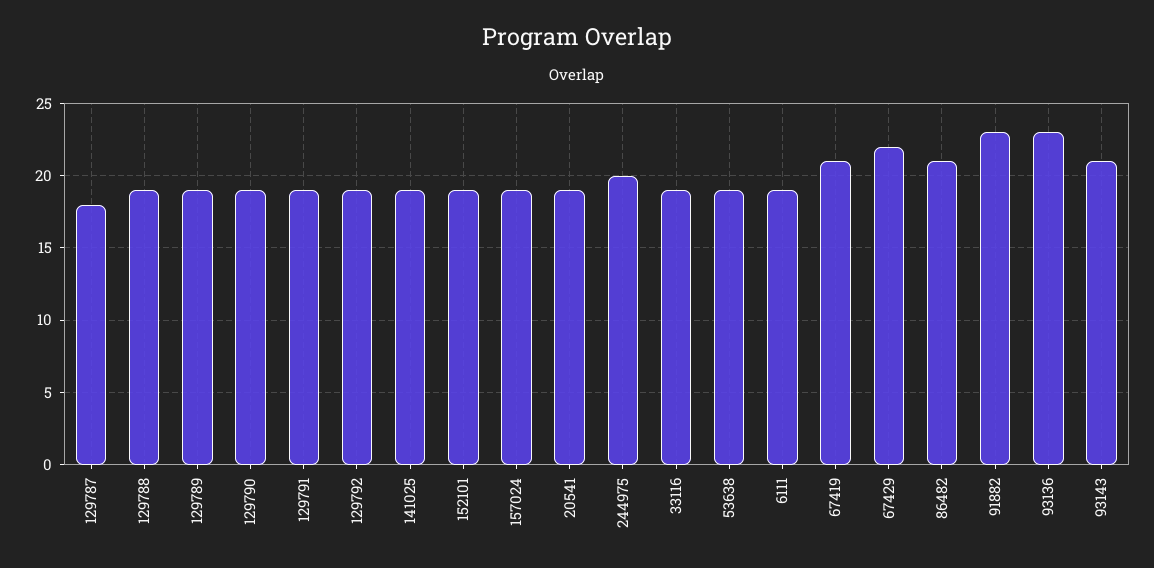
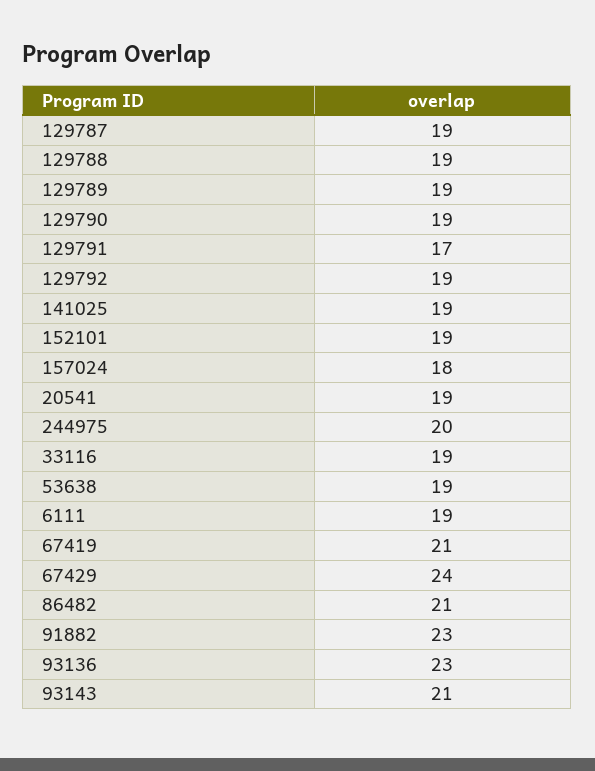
129787: 18 -> 19
129791: 19 -> 17
157024: 19 -> 18
67429: 22 -> 24

